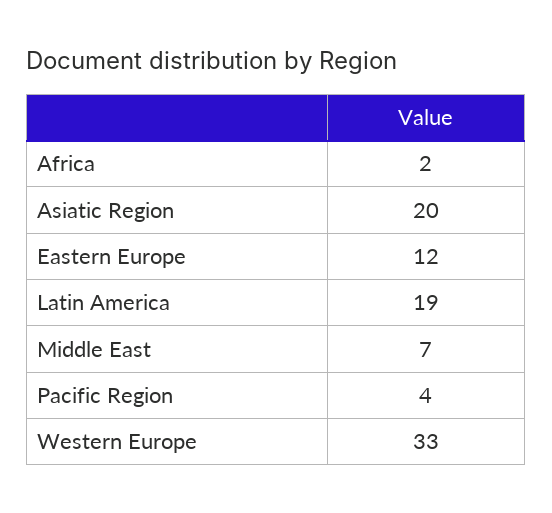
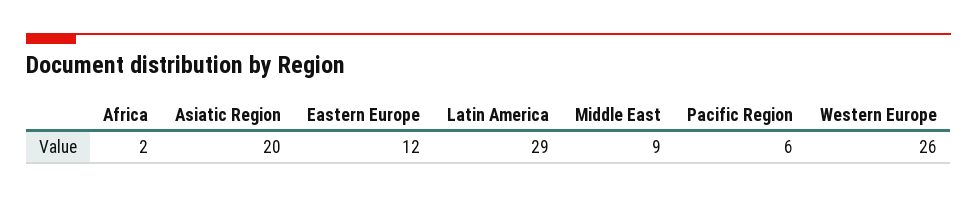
Latin America: 19 -> 29
Middle East: 7 -> 9
Pacific Region: 4 -> 6
Western Europe: 33 -> 26

